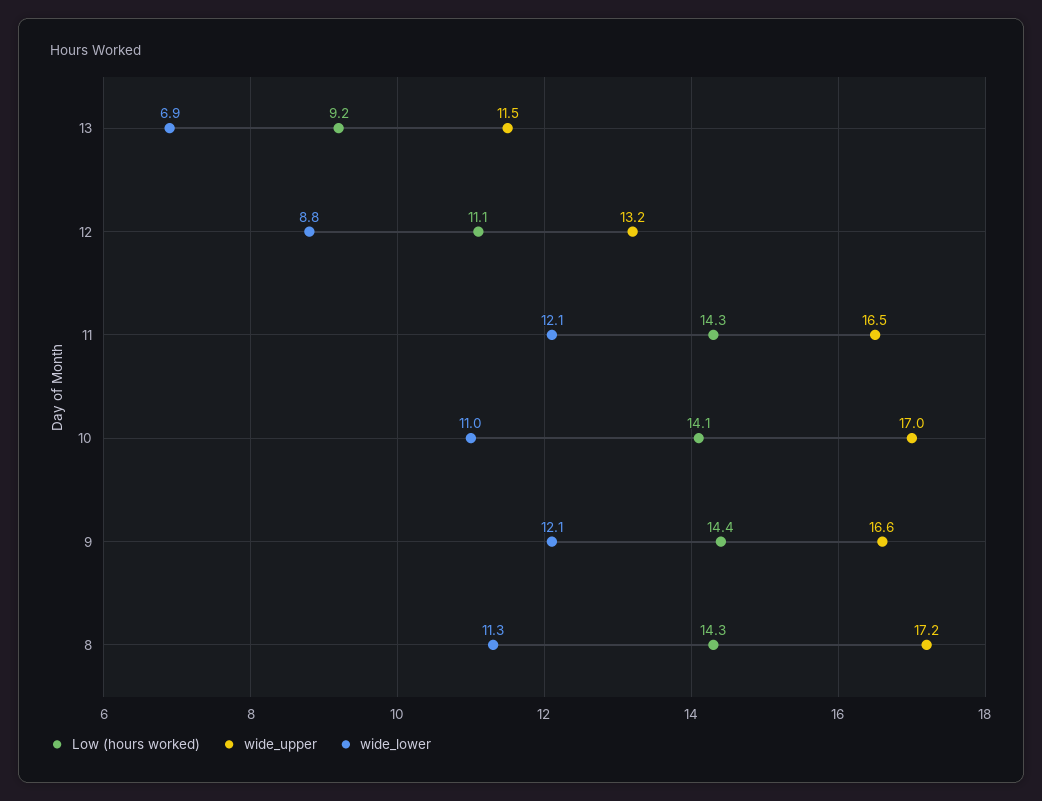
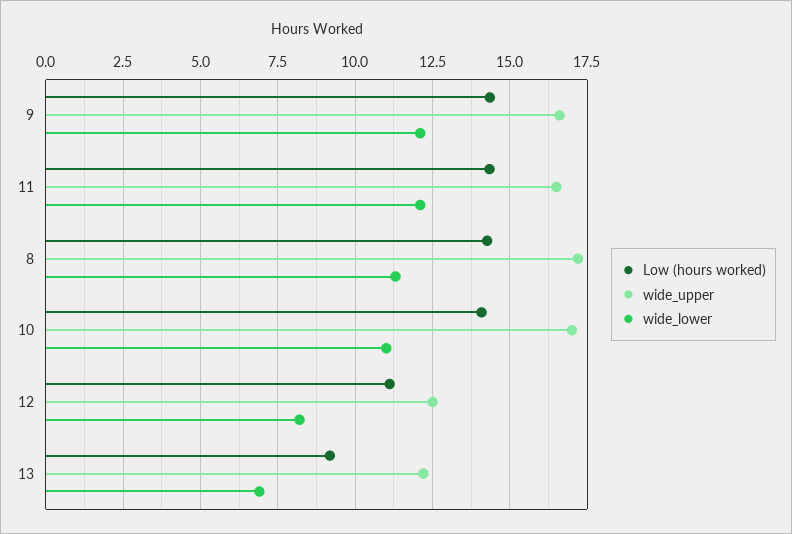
wide_upper, 13: 11.5 -> 12.25
wide_upper, 12: 13.2 -> 12.5
wide_lower, 12: 8.8 -> 8.25

